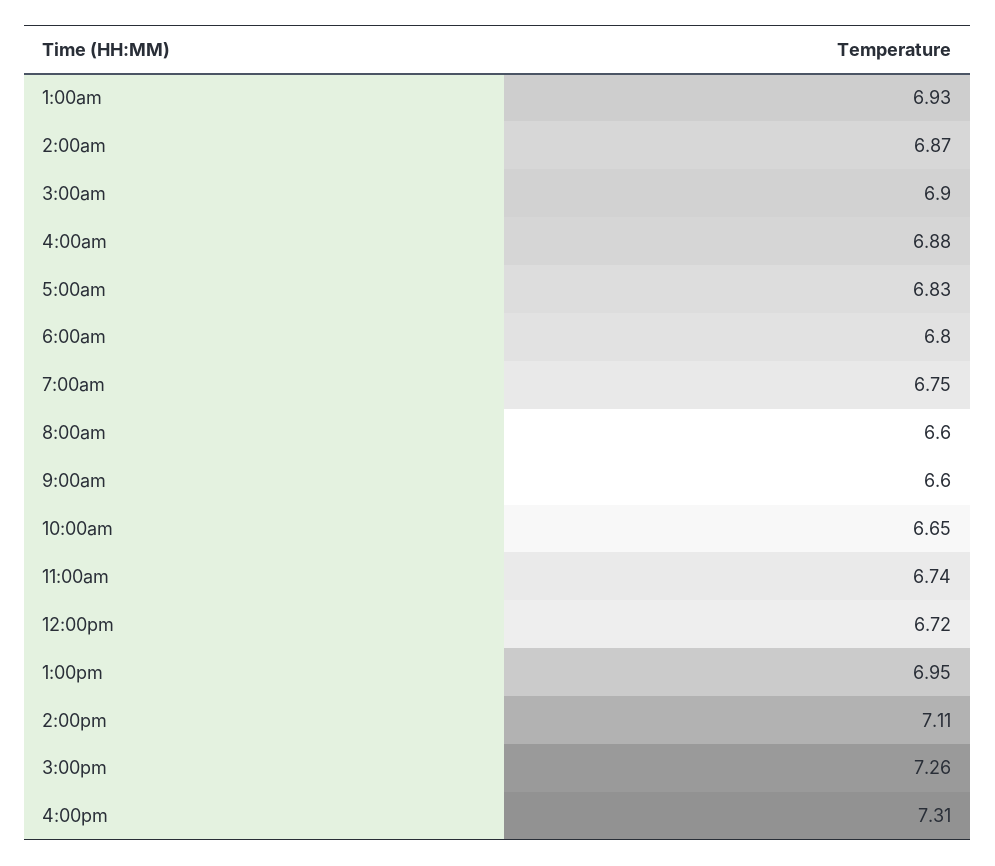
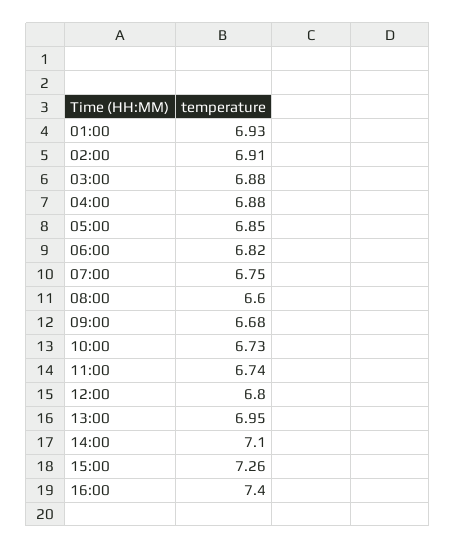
2:00am: 6.87 -> 6.91
3:00am: 6.9 -> 6.88
5:00am: 6.83 -> 6.85
6:00am: 6.8 -> 6.82
9:00am: 6.6 -> 6.68
10:00am: 6.65 -> 6.73
12:00pm: 6.72 -> 6.8
2:00pm: 7.11 -> 7.1
4:00pm: 7.31 -> 7.4

